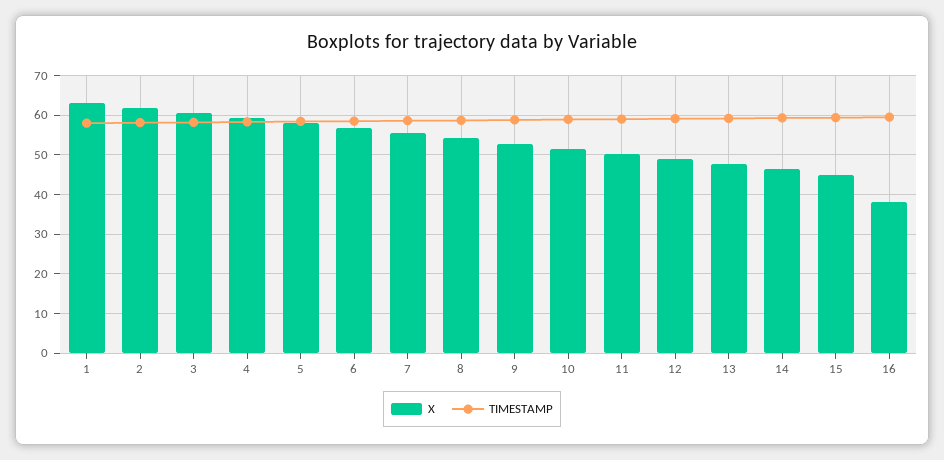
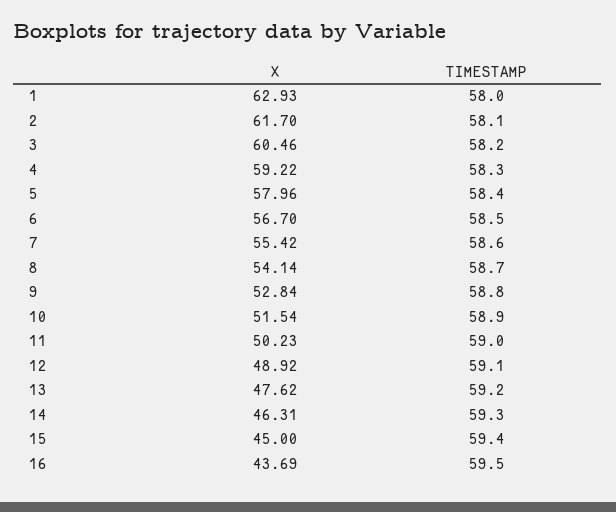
X, 16: 38 -> 43.69

